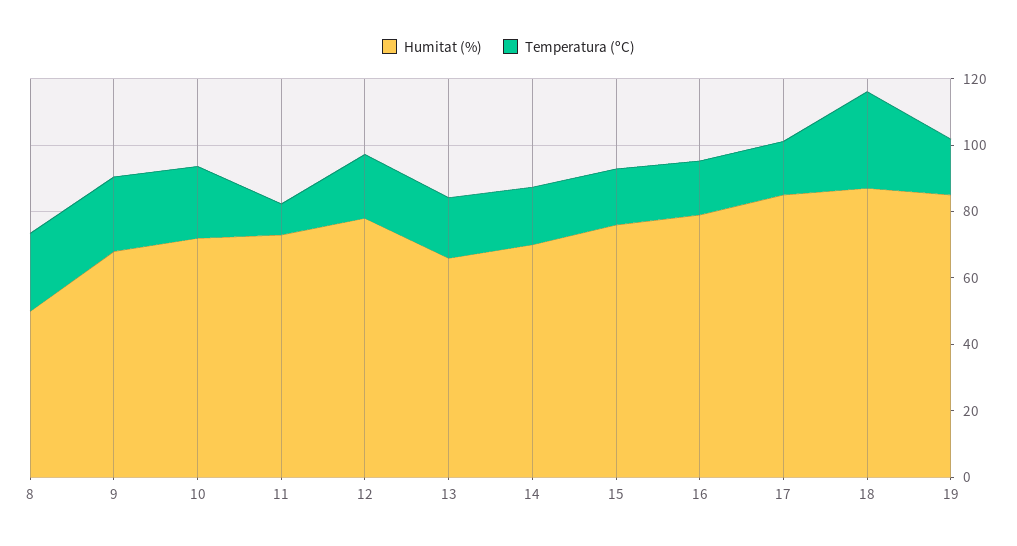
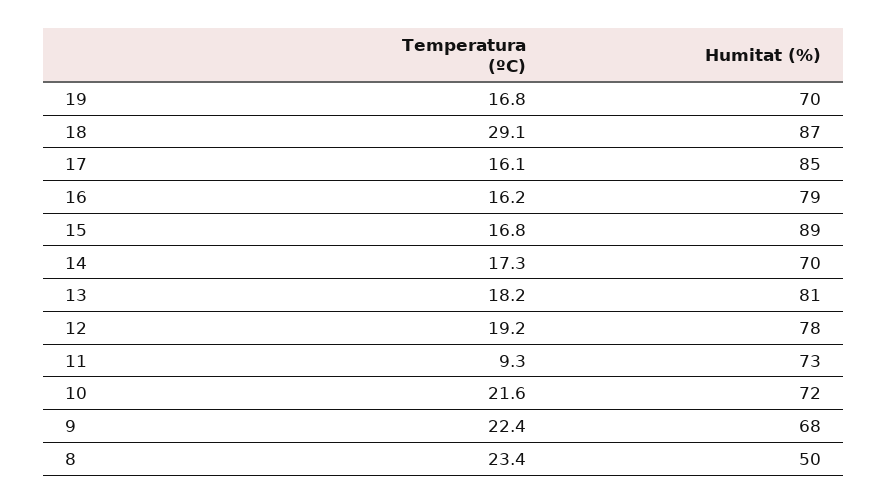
Humitat (%), 13: 65 -> 81
Humitat (%), 15: 75 -> 89
Humitat (%), 19: 85 -> 70

